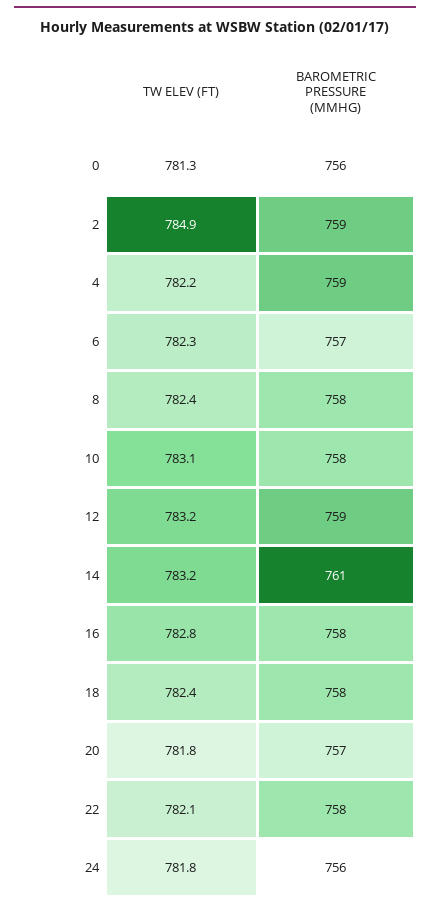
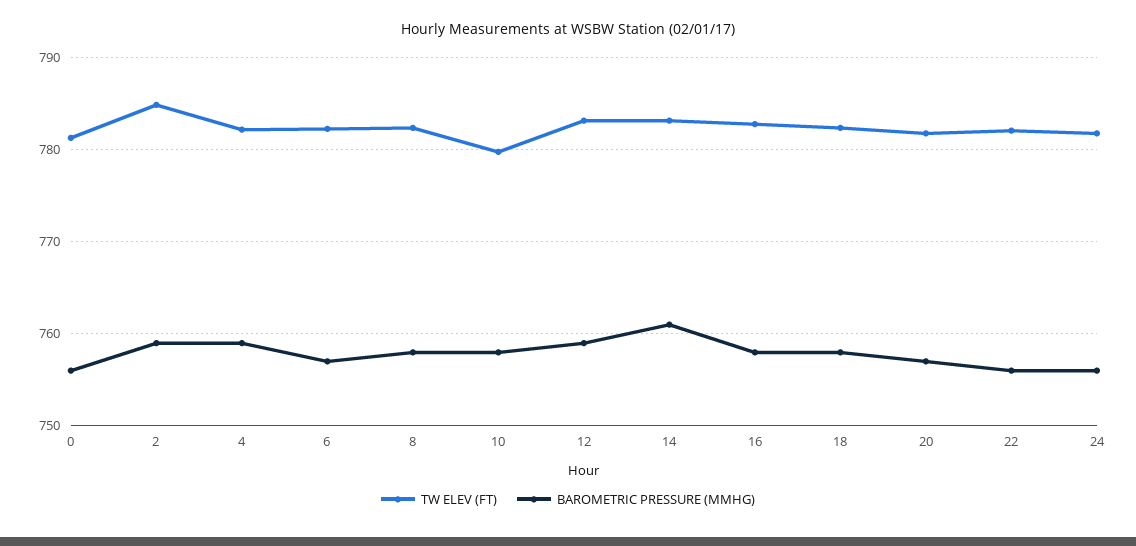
TW ELEV (FT), 10: 783.1 -> 780
BAROMETRIC PRESSURE (MMHG), 22: 758 -> 756

